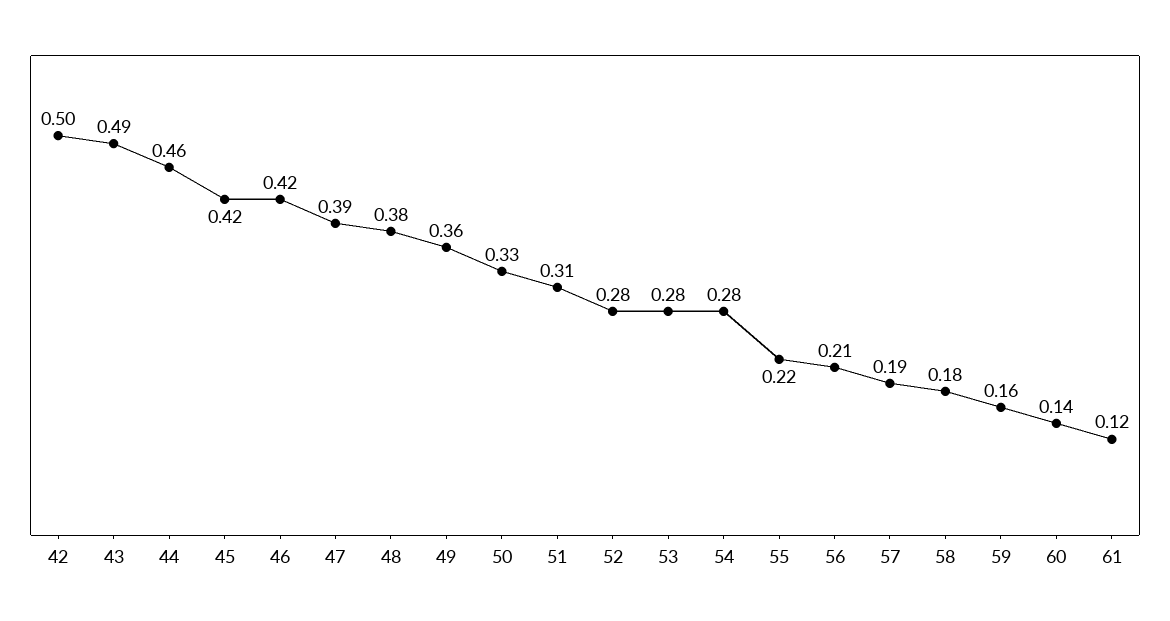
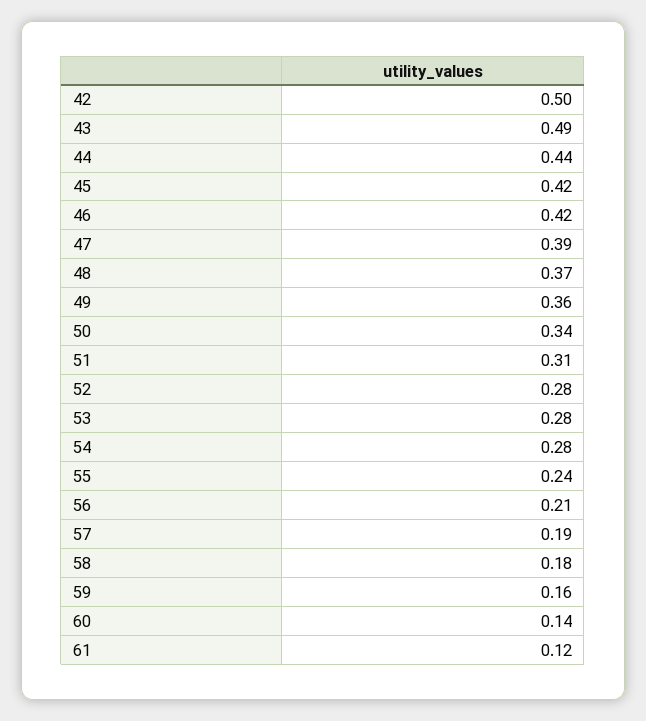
44: 0.46 -> 0.44
48: 0.38 -> 0.37
50: 0.33 -> 0.34
55: 0.22 -> 0.24

